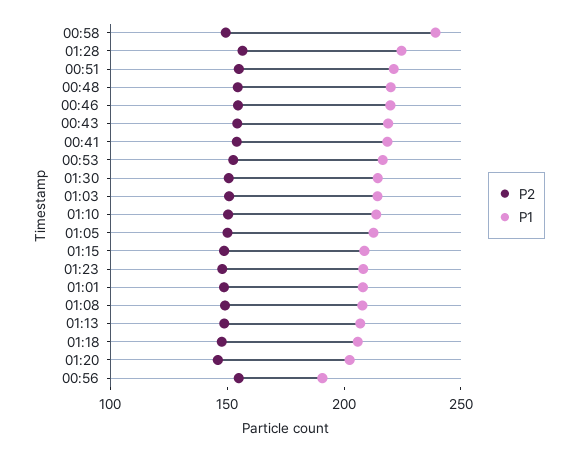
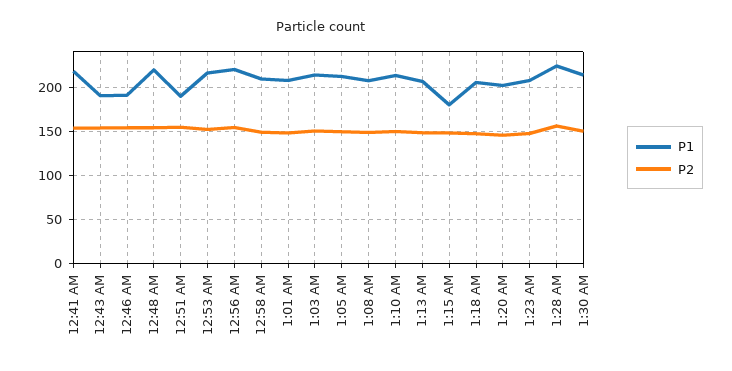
P1, 00:58: 240 -> 210
P1, 00:51: 220 -> 190
P1, 00:46: 220 -> 190
P1, 00:43: 220 -> 190
P1, 01:15: 210 -> 180
P1, 00:56: 190 -> 220

